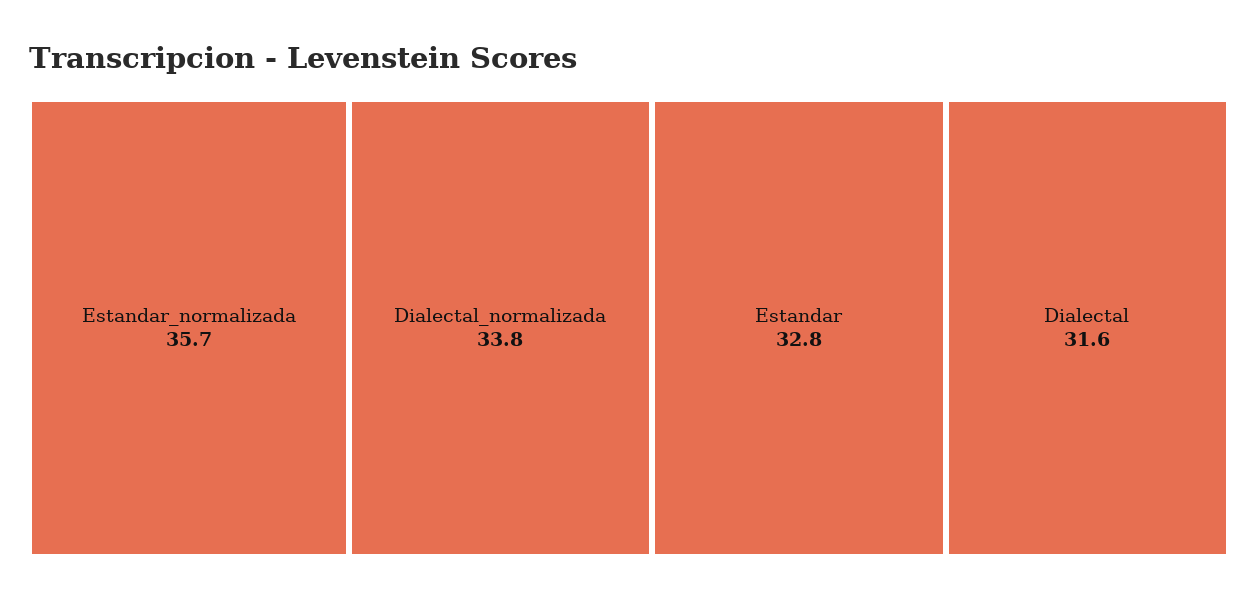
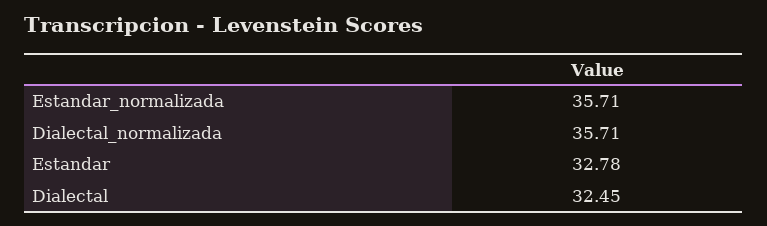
Dialectal_normalizada: 33.8 -> 35.71
Dialectal: 31.6 -> 32.45

